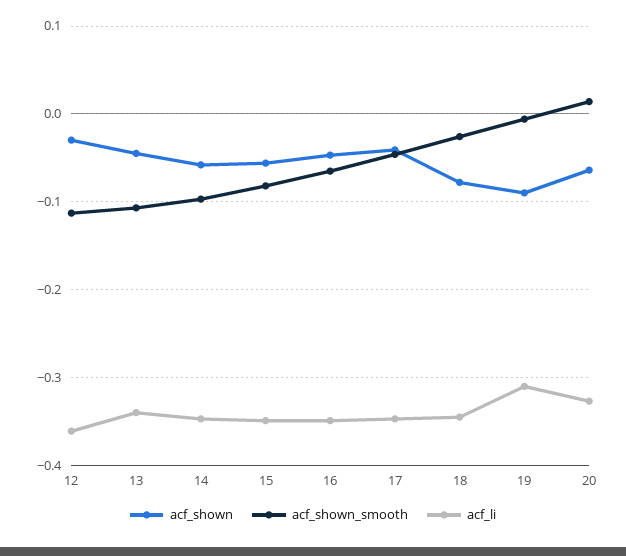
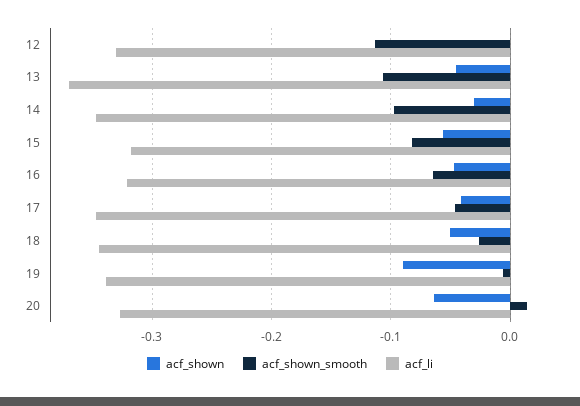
acf_shown, 12: -0.03 -> 0
acf_li, 12: -0.36 -> -0.33
acf_li, 13: -0.34 -> -0.37
acf_shown, 14: -0.06 -> -0.03
acf_li, 15: -0.35 -> -0.32
acf_li, 16: -0.35 -> -0.32
acf_shown, 18: -0.08 -> -0.05
acf_li, 19: -0.31 -> -0.34

